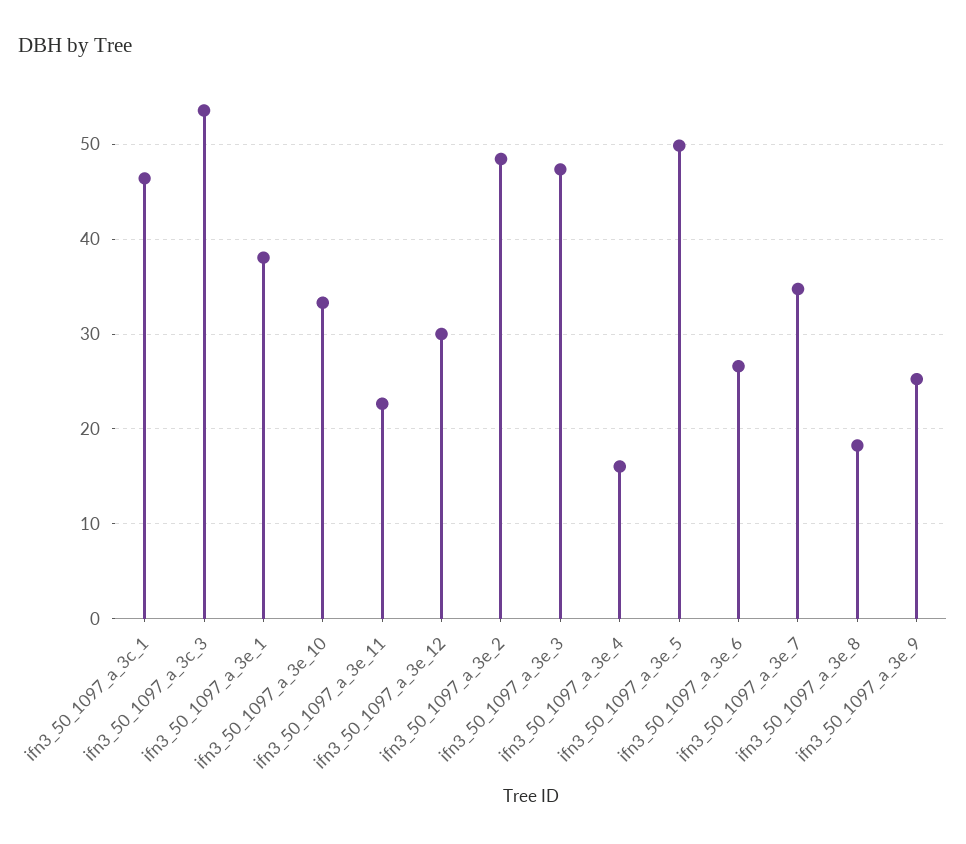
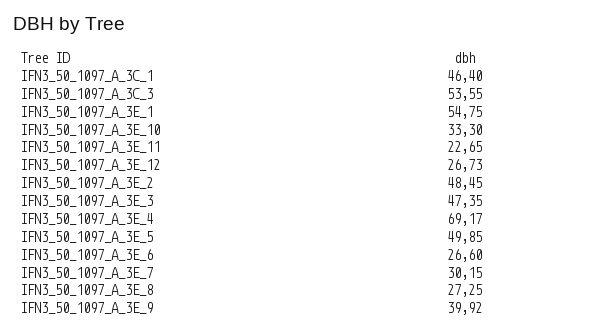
ifn3_50_1097_a_3e_1: 38 -> 54.75
ifn3_50_1097_a_3e_12: 30 -> 26.73
ifn3_50_1097_a_3e_4: 16 -> 69.17
ifn3_50_1097_a_3e_7: 35 -> 30.15
ifn3_50_1097_a_3e_8: 18 -> 27.25
ifn3_50_1097_a_3e_9: 25 -> 39.92

